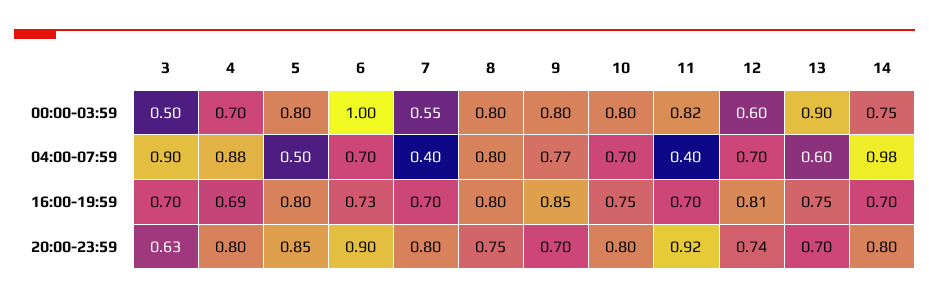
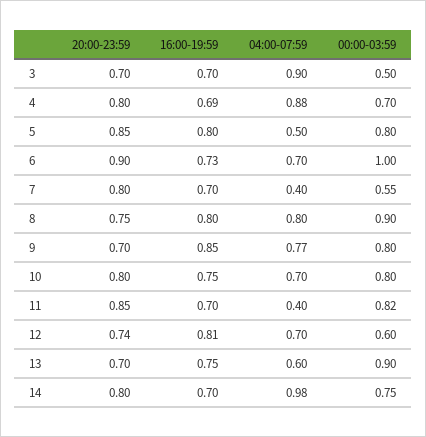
8, 00:00-03:59: 0.8 -> 0.9
3, 20:00-23:59: 0.63 -> 0.7
11, 20:00-23:59: 0.92 -> 0.85

